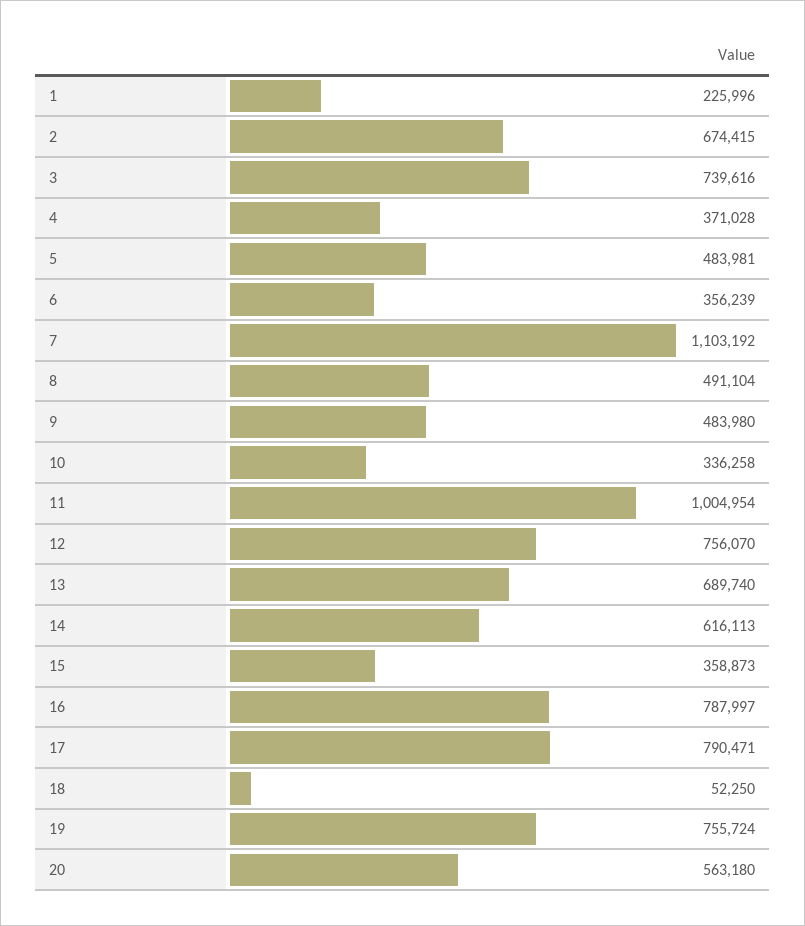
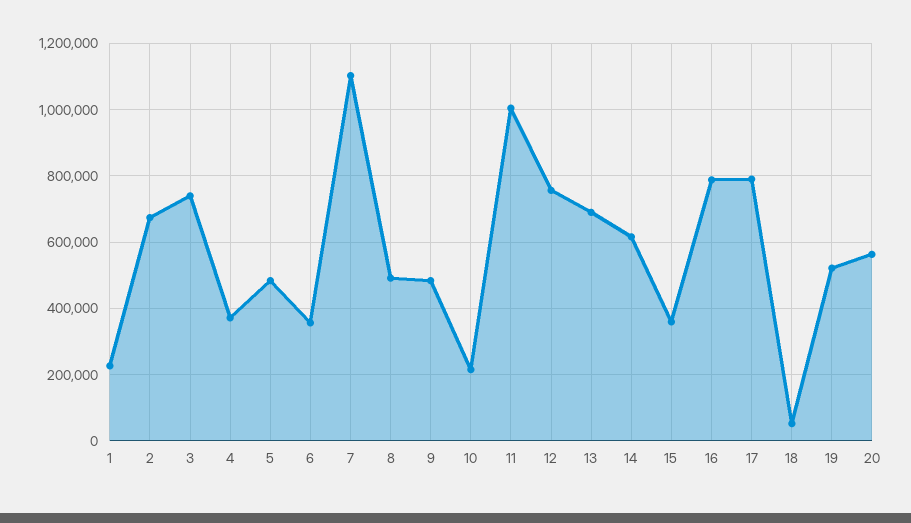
10: 336258 -> 220000
19: 755724 -> 520000

